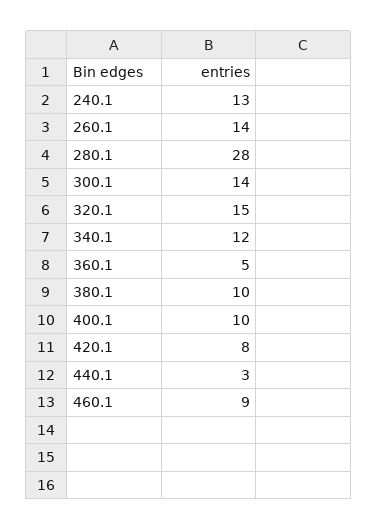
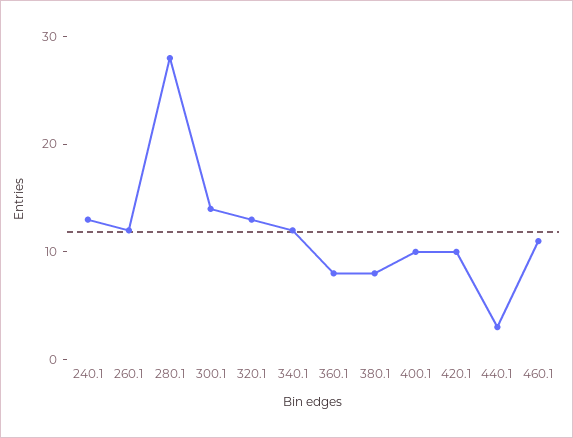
260.1: 14 -> 12
320.1: 15 -> 13
360.1: 5 -> 8
380.1: 10 -> 8
420.1: 8 -> 10
460.1: 9 -> 11

